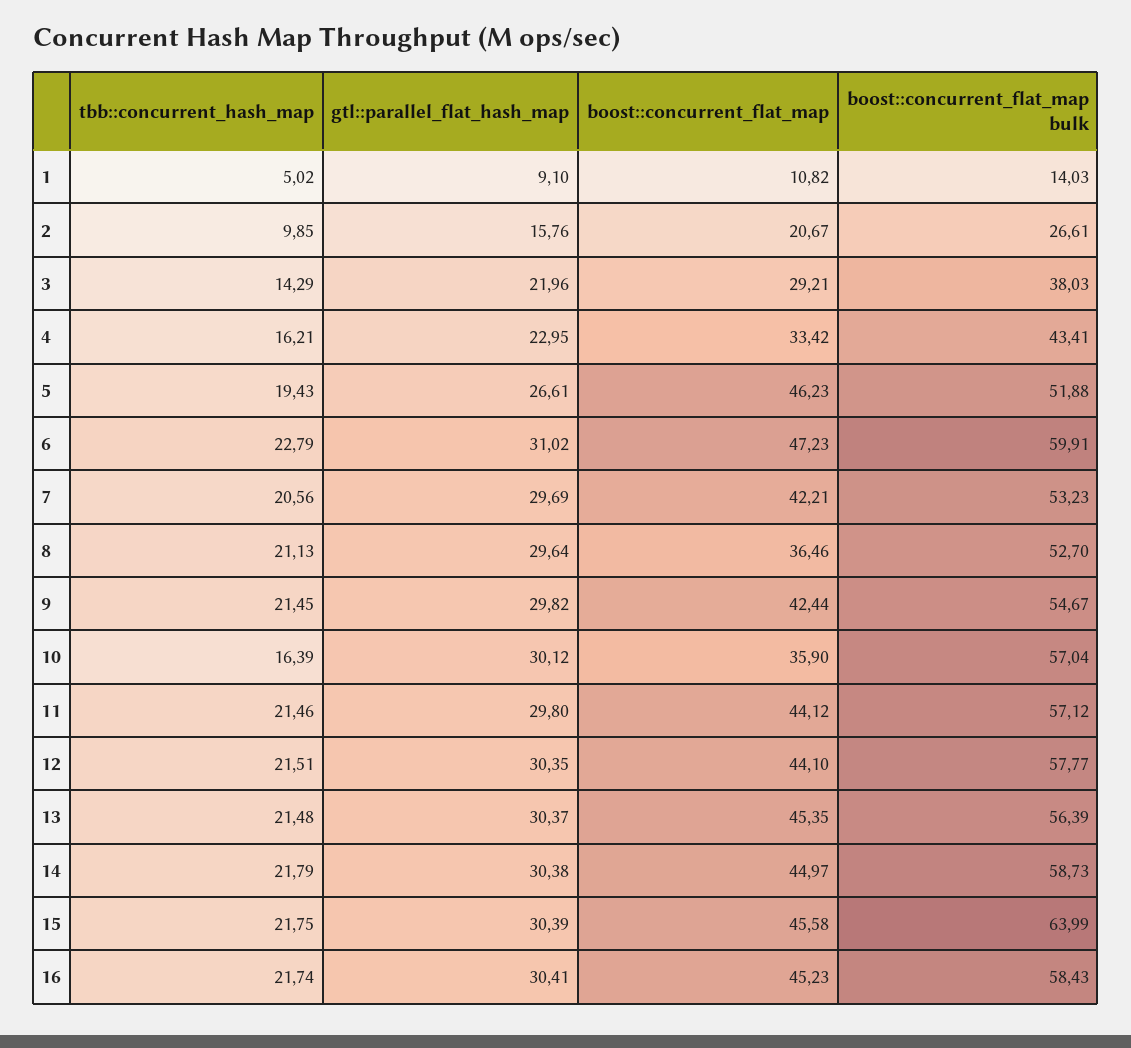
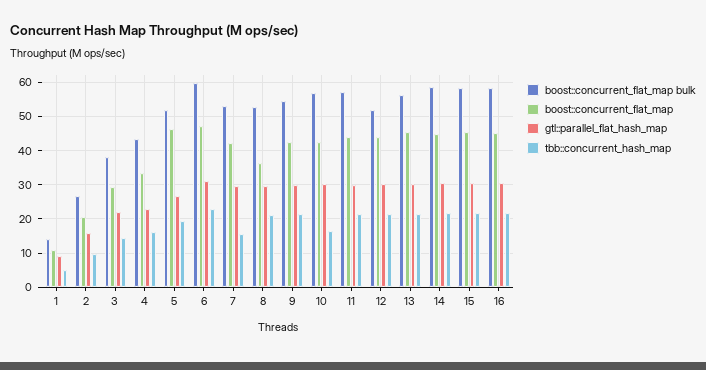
tbb::concurrent_hash_map, 7: 20.56 -> 16
boost::concurrent_flat_map, 10: 35.9 -> 42
boost::concurrent_flat_map bulk, 12: 57.77 -> 52
boost::concurrent_flat_map bulk, 15: 63.99 -> 58

